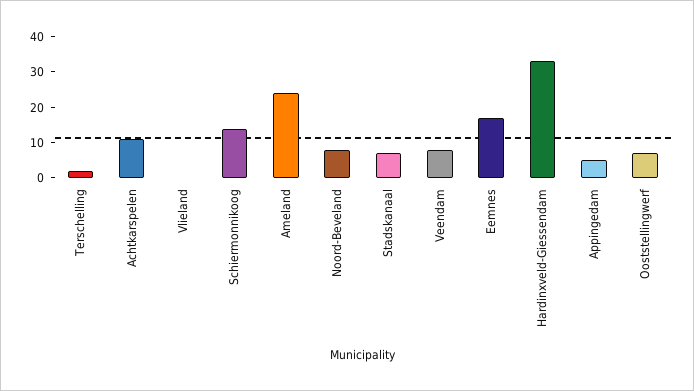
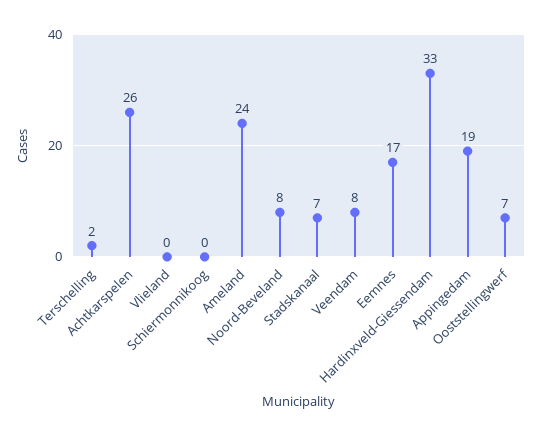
Achtkarspelen: 10 -> 26
Schiermonnikoog: 15 -> 0
Appingedam: 5 -> 19

